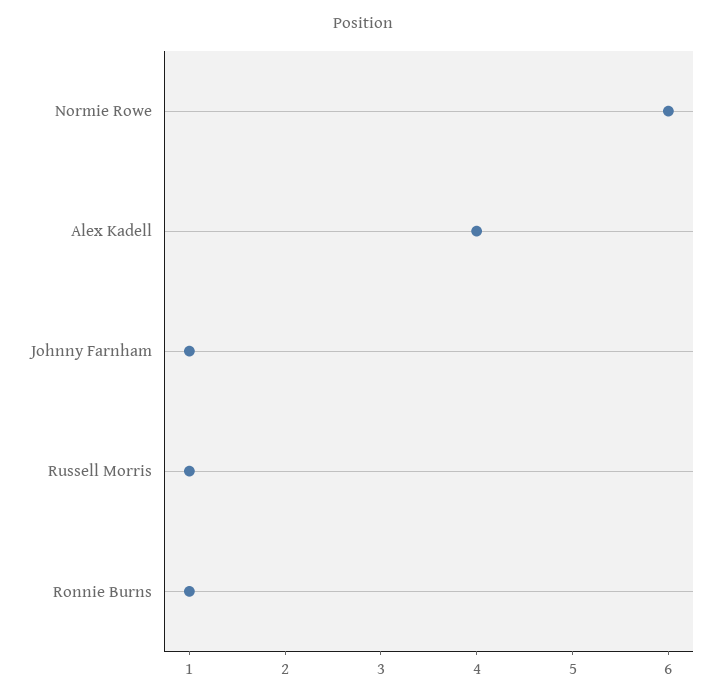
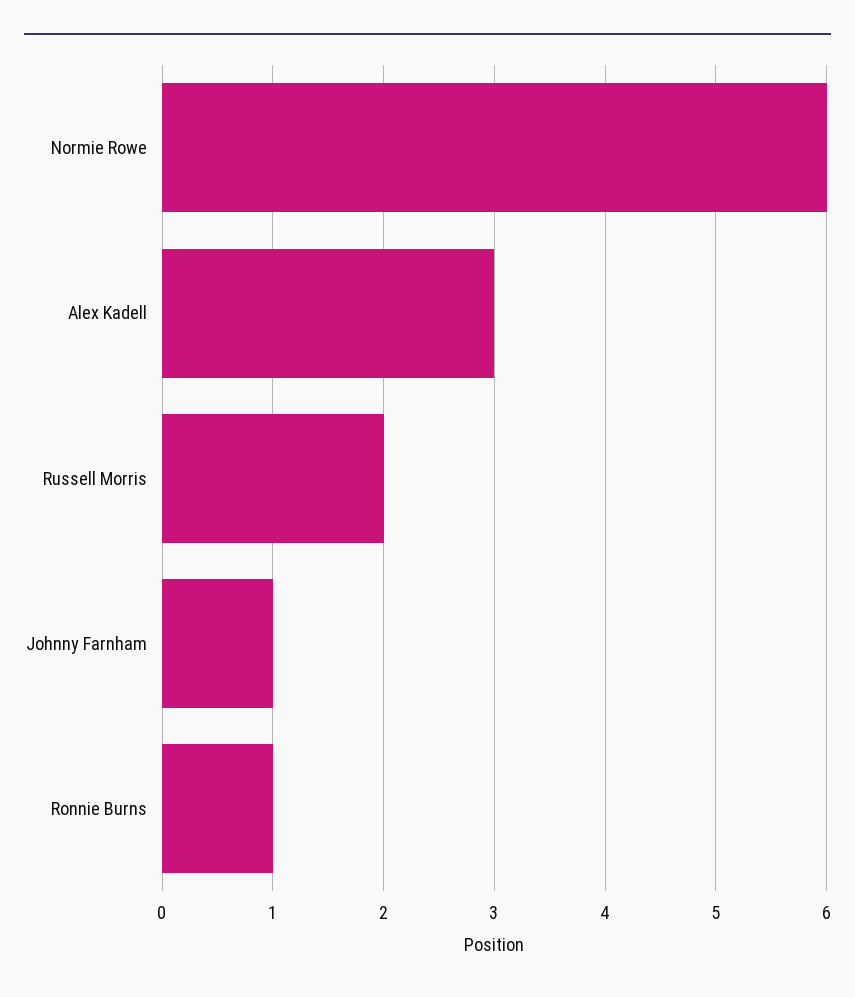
Alex Kadell: 4 -> 3
Russell Morris: 1 -> 2

